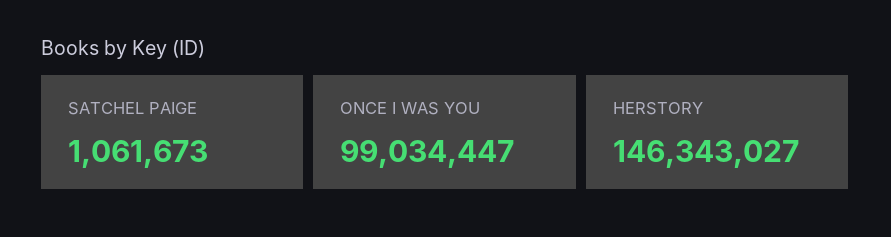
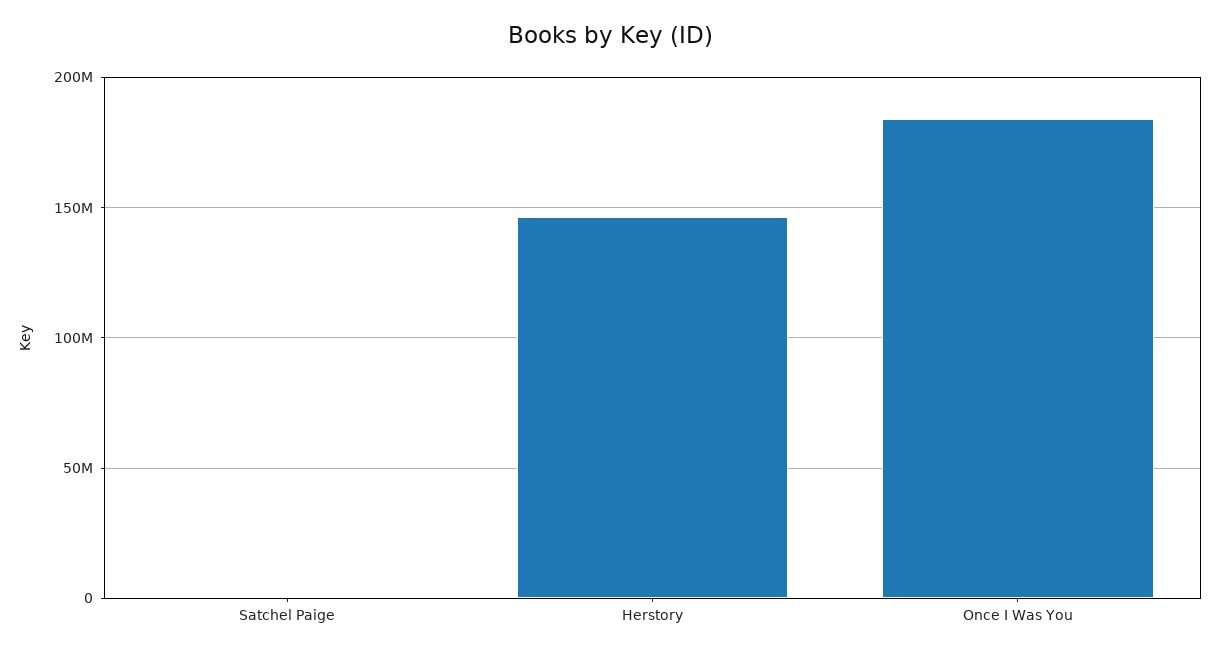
ONCE I WAS YOU: 99034447 -> 185000000

